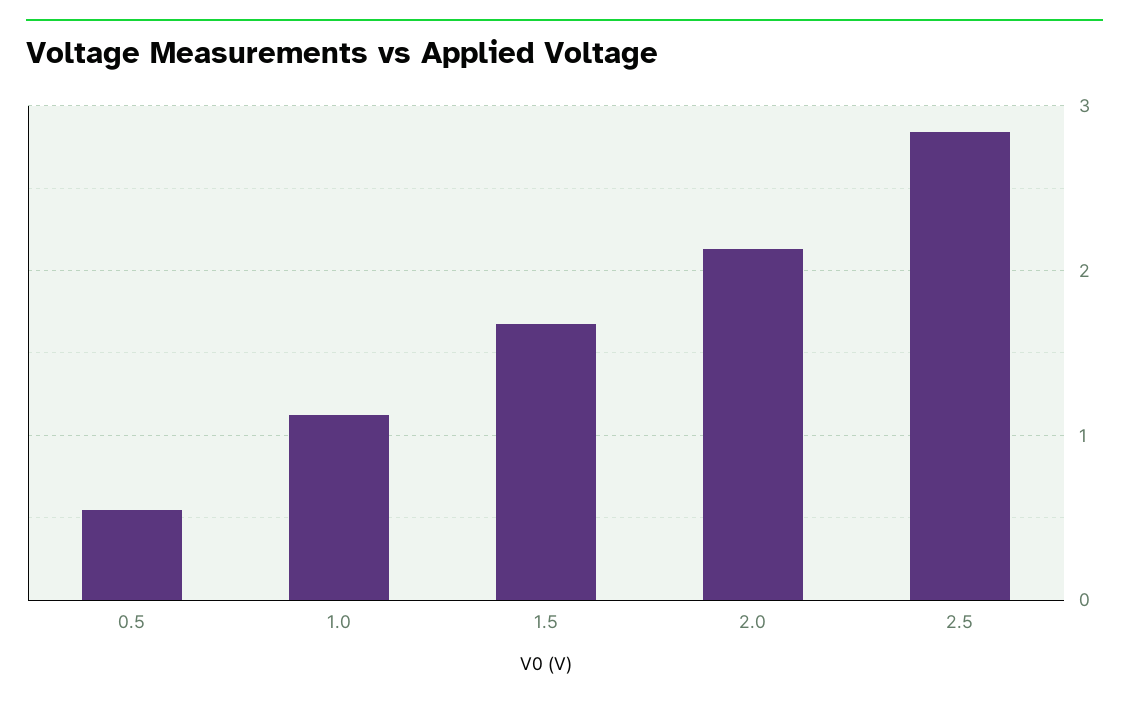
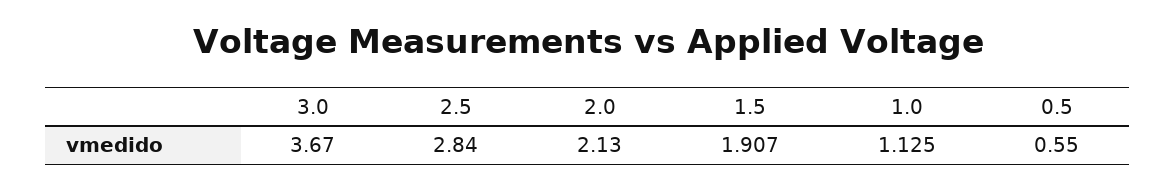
1.5: 1.7 -> 1.907
3.0: none -> 3.67

